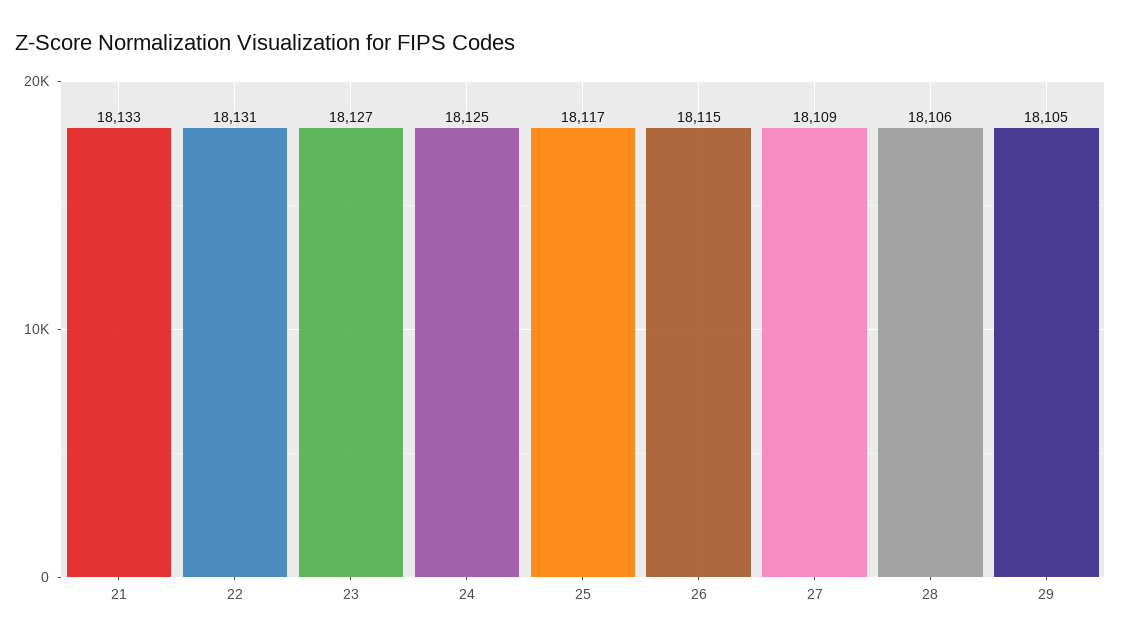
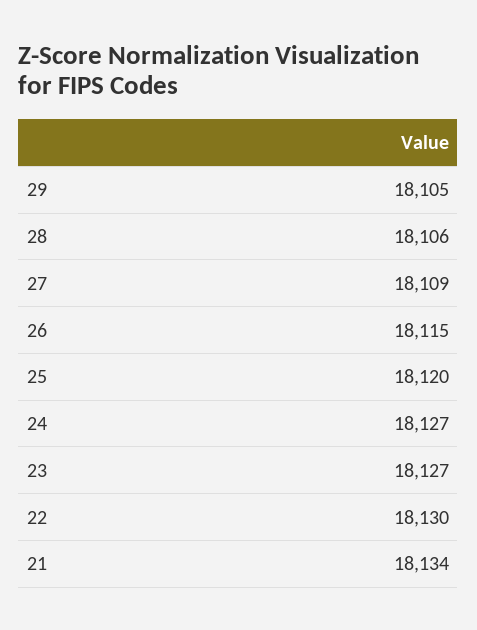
21: 18133 -> 18134
22: 18131 -> 18130
24: 18125 -> 18127
25: 18117 -> 18120

